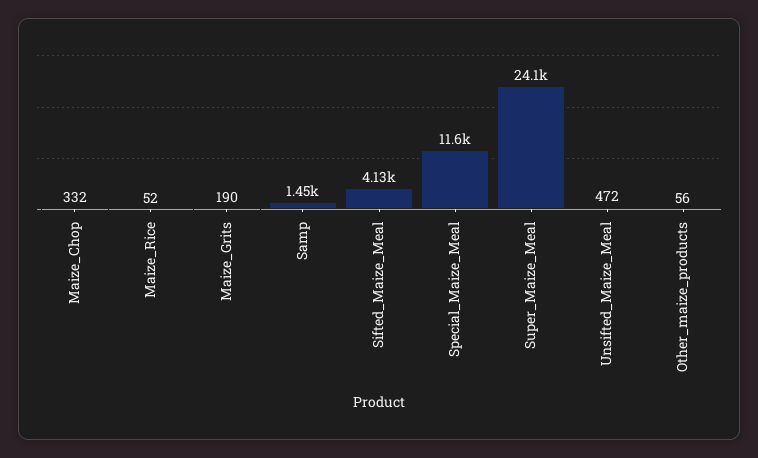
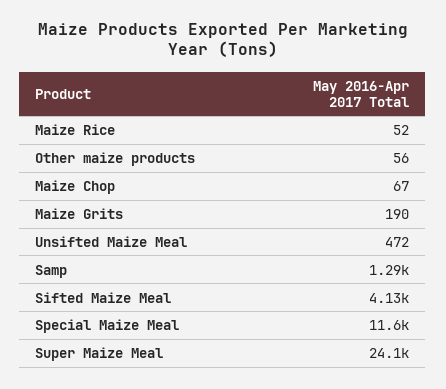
Maize_Chop: 332 -> 67
Samp: 1450 -> 1290

